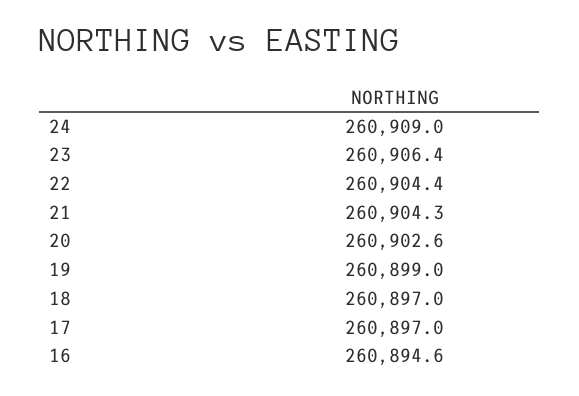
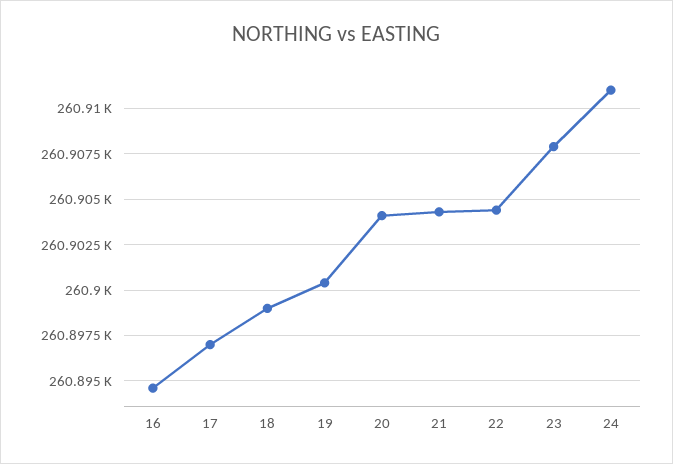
24: 260909 -> 260911
23: 260906.4 -> 260908
20: 260902.6 -> 260904
19: 260899 -> 260900.5
18: 260897 -> 260899

